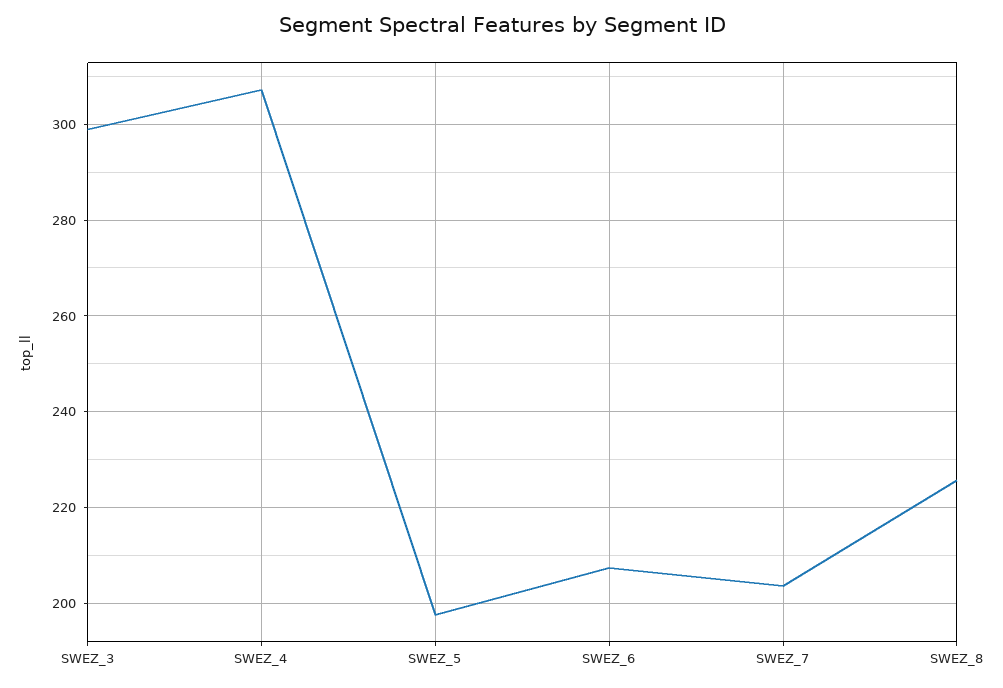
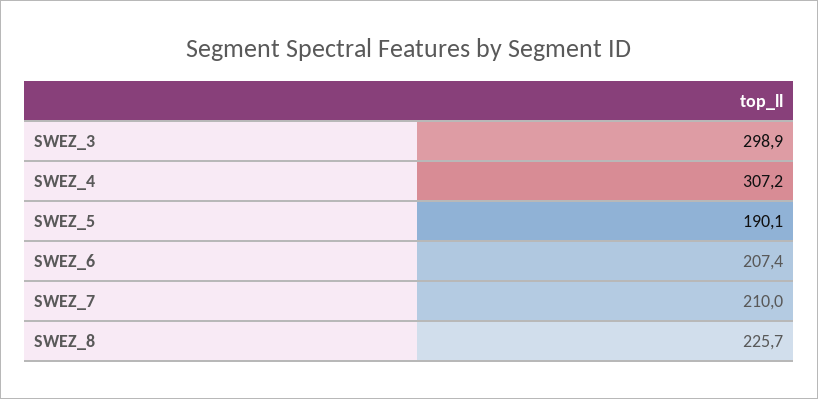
SWEZ_5: 198 -> 190.1
SWEZ_7: 204 -> 210

